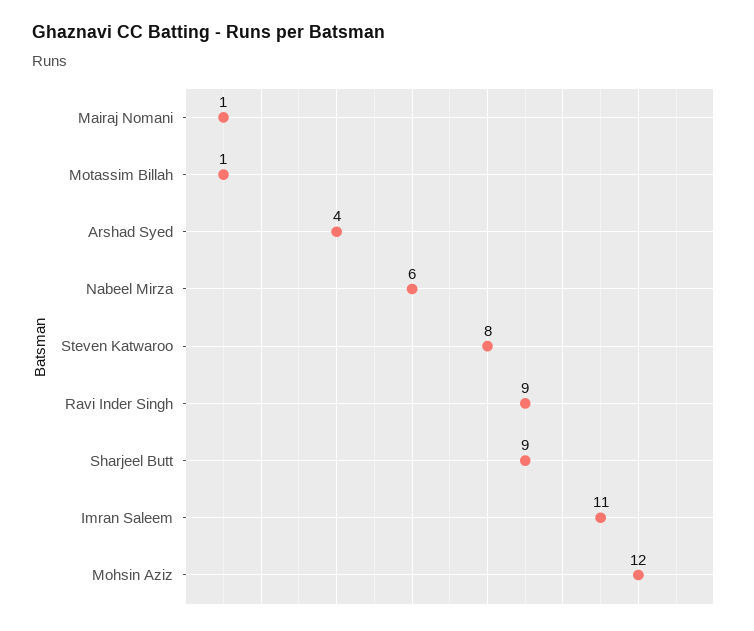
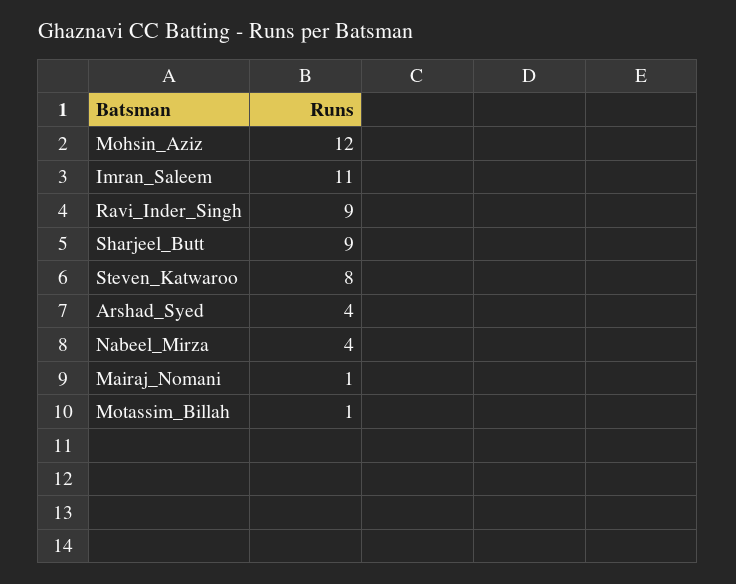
Nabeel Mirza: 6 -> 4

